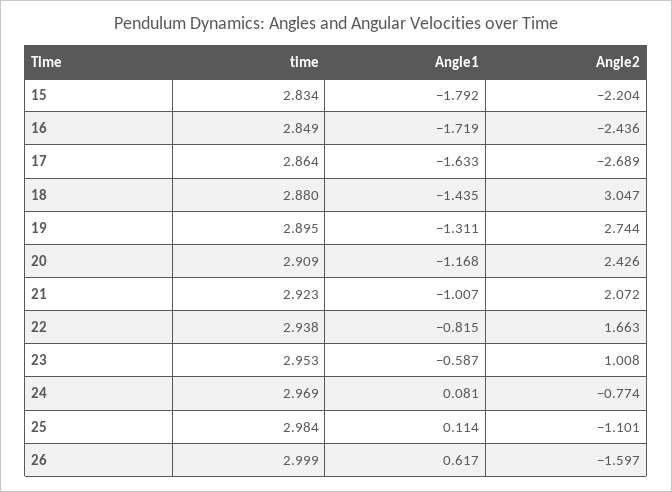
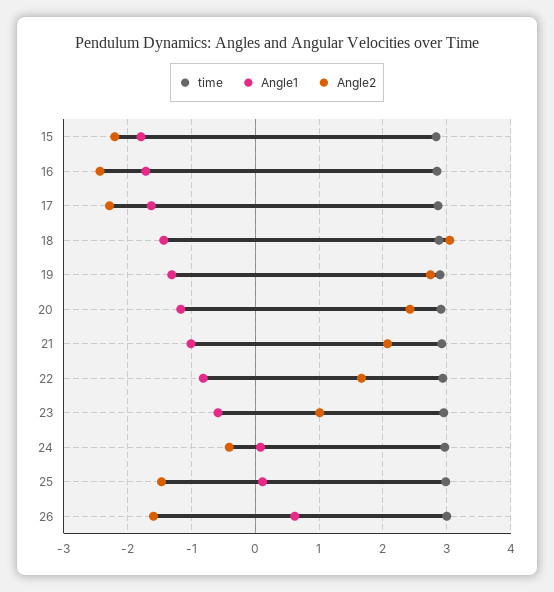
Angle2, 17: -2.689 -> -2.3
Angle2, 24: -0.774 -> -0.4
Angle2, 25: -1.101 -> -1.5

